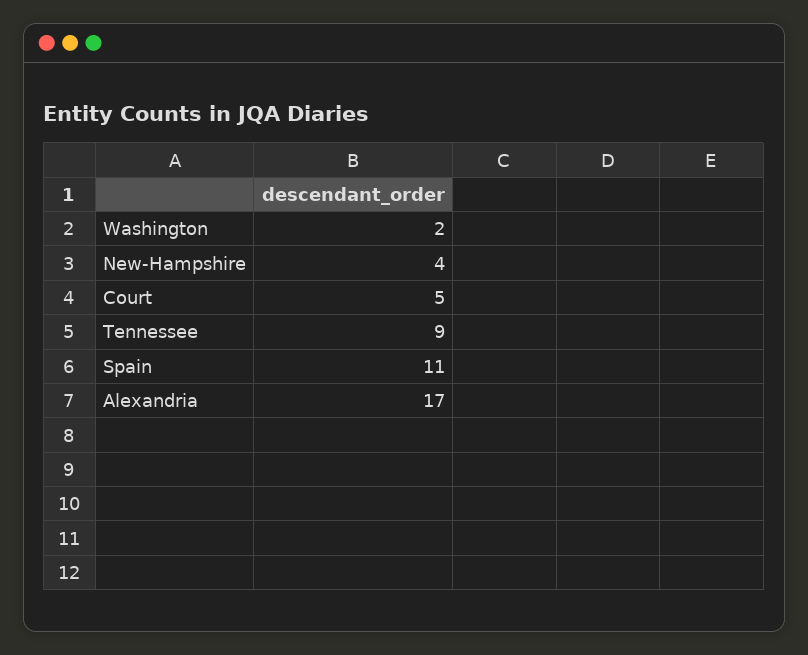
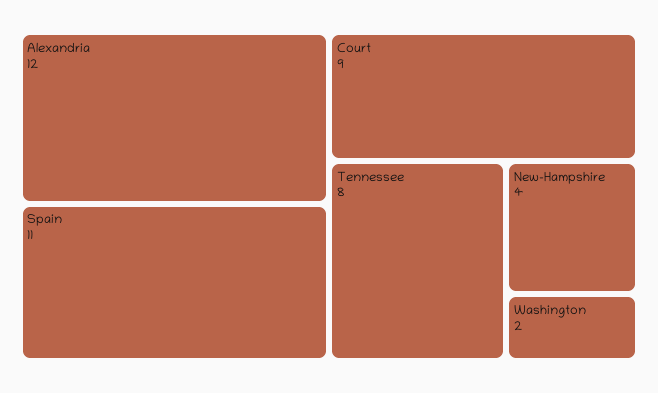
Court: 5 -> 9
Tennessee: 9 -> 8
Alexandria: 17 -> 12

